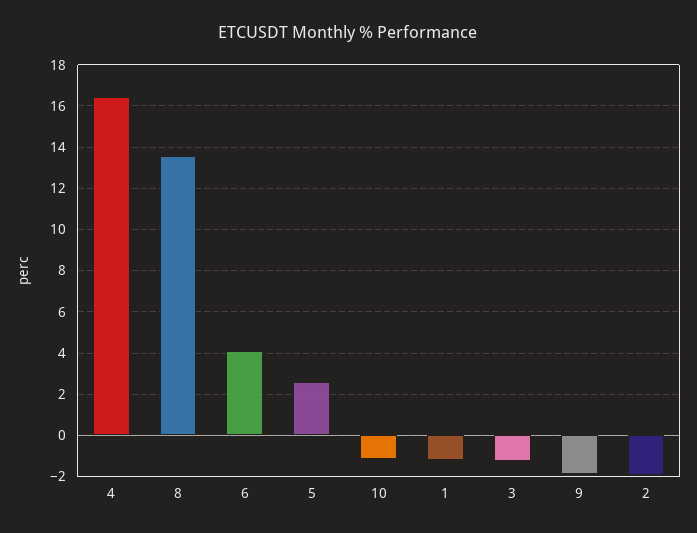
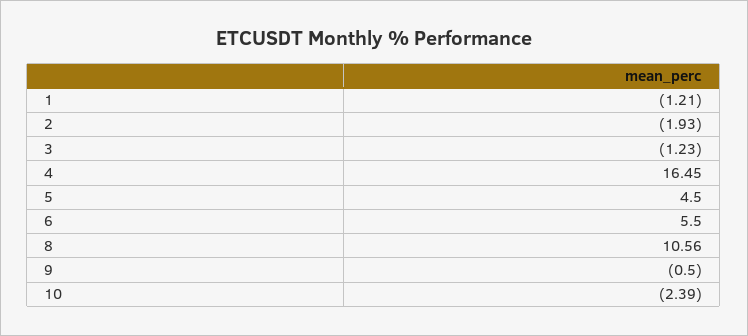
8: 13.5 -> 10.56
6: 4 -> 5.5
5: 2.5 -> 4.5
10: -1 -> -2.39
9: -2 -> -0.5

